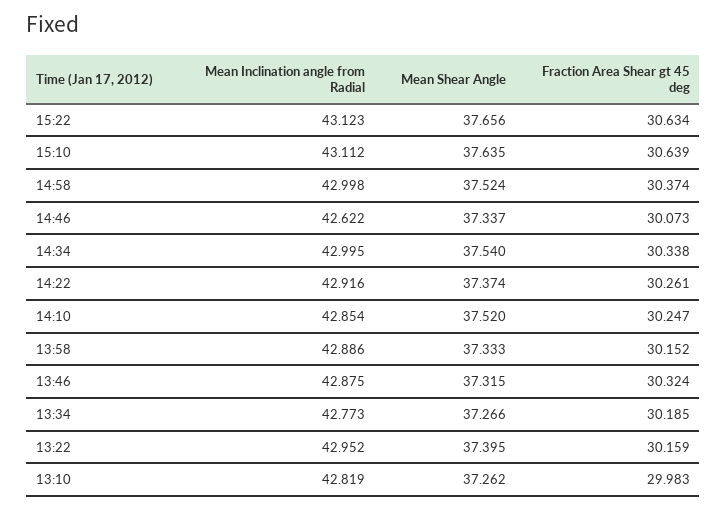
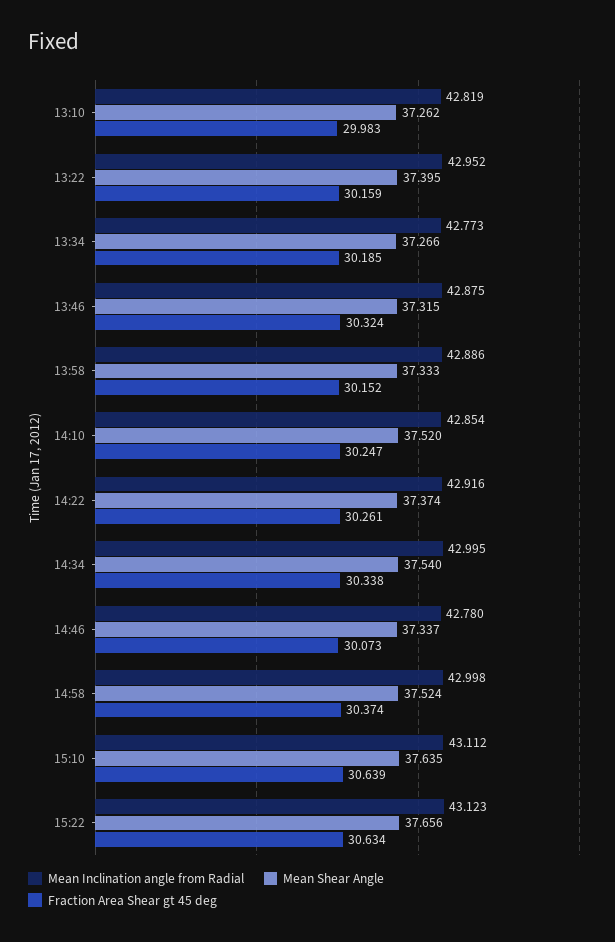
Mean Inclination angle from Radial, 14:46: 42.622 -> 42.78

